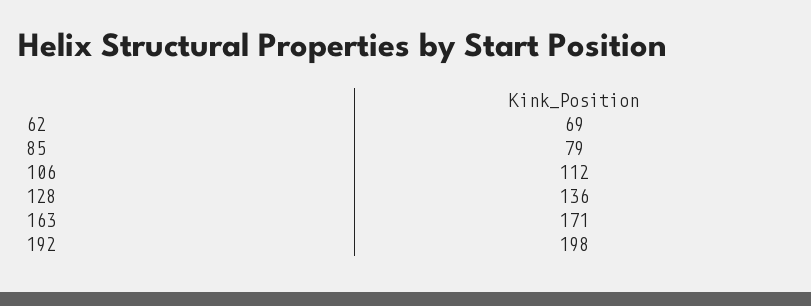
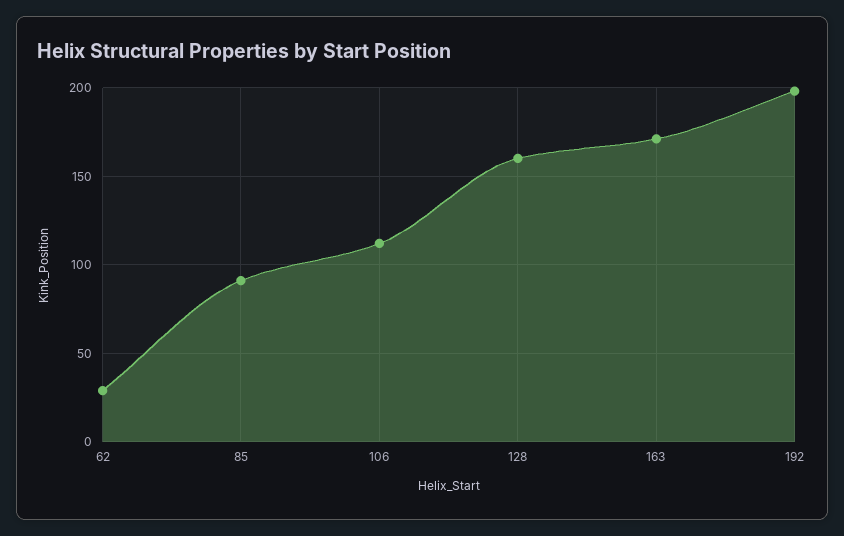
62: 69 -> 30
85: 79 -> 90
128: 136 -> 160

